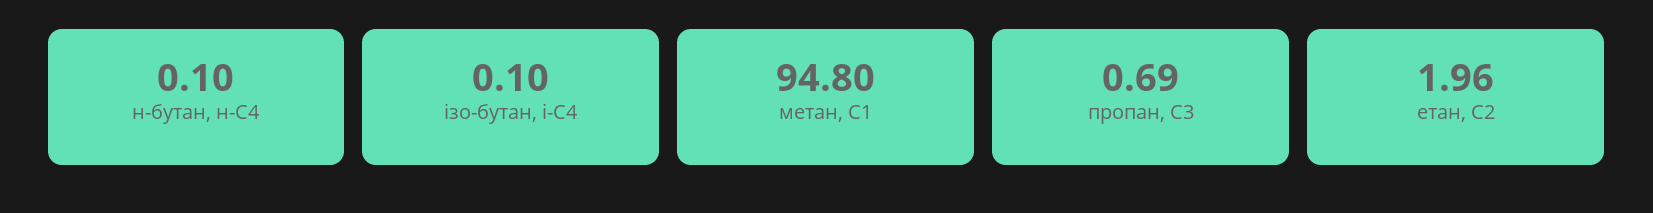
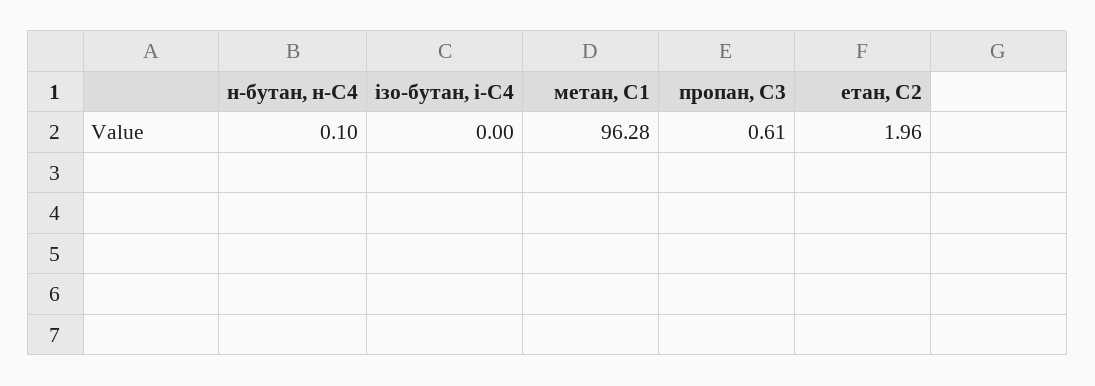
ізо-бутан, і-С4: 0.1 -> 0
метан, С1: 94.8 -> 96.28
пропан, С3: 0.69 -> 0.61

